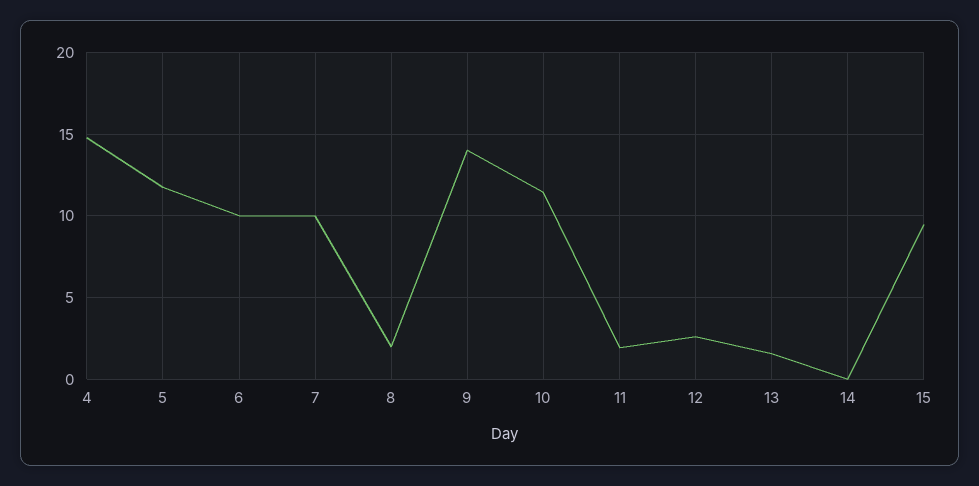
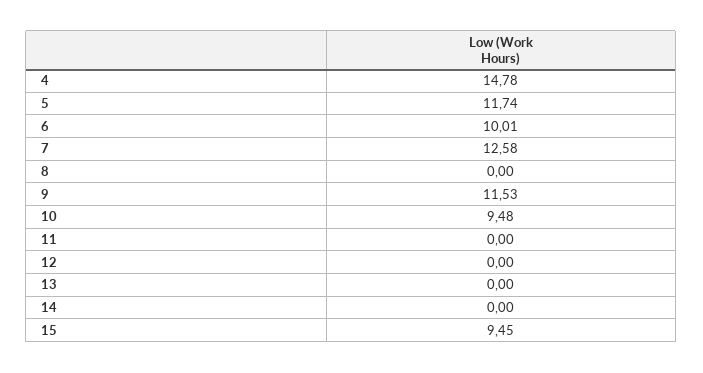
7: 10 -> 12.58
8: 2 -> 0
9: 14 -> 11.53
10: 11.5 -> 9.48
11: 2 -> 0
12: 2.5 -> 0
13: 1.5 -> 0

